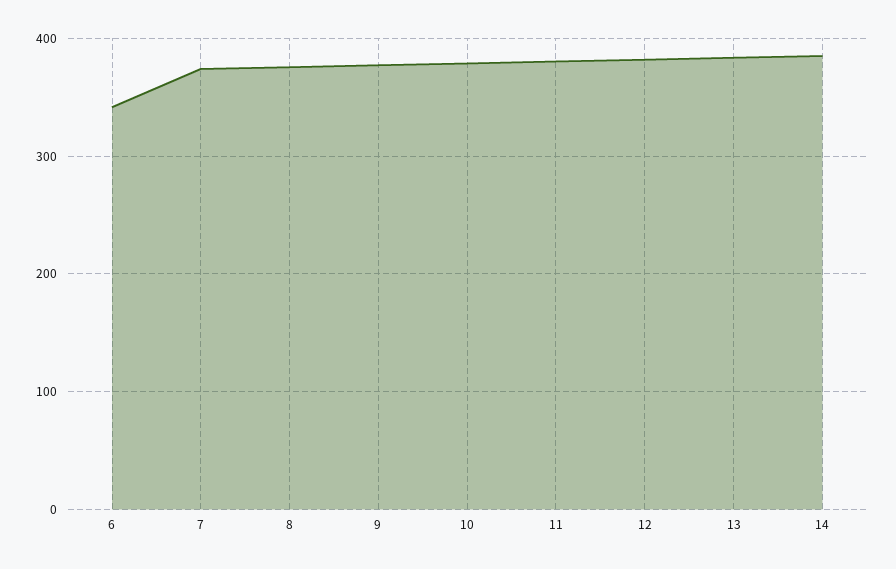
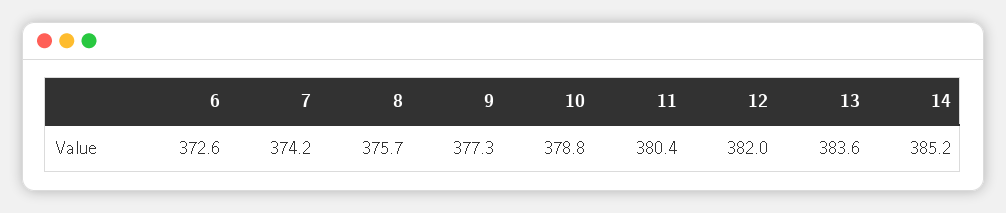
6: 340 -> 372.6

